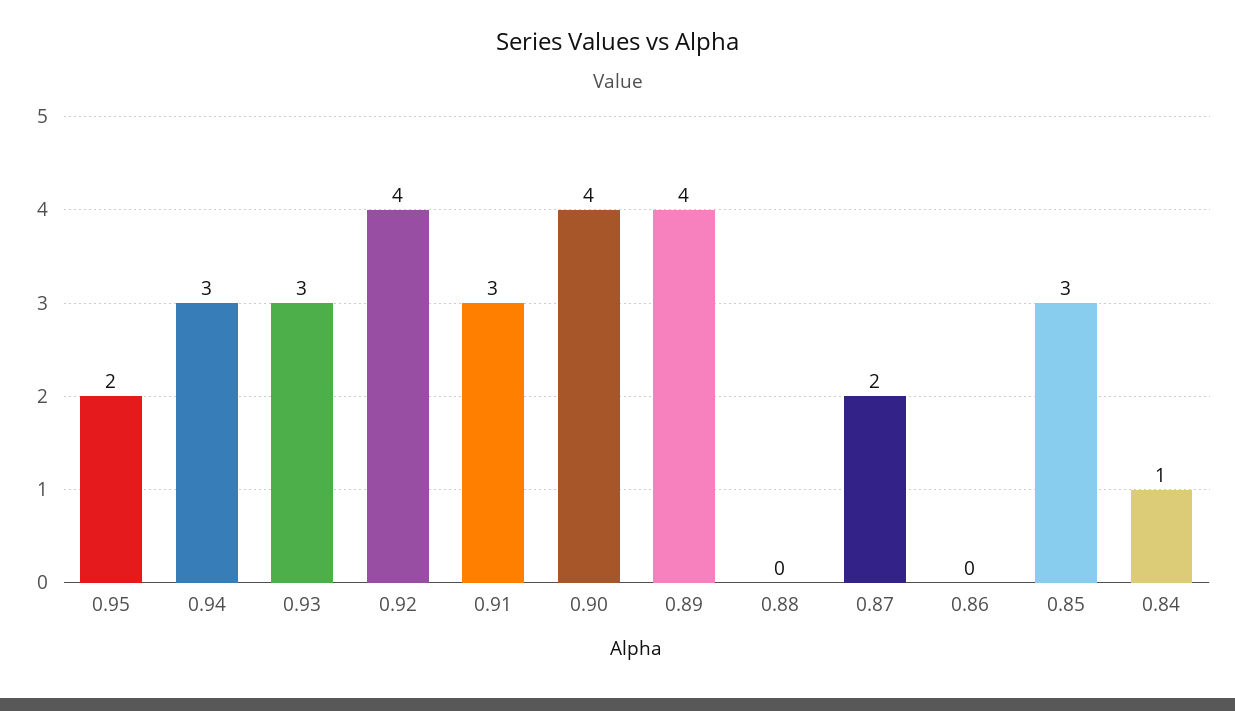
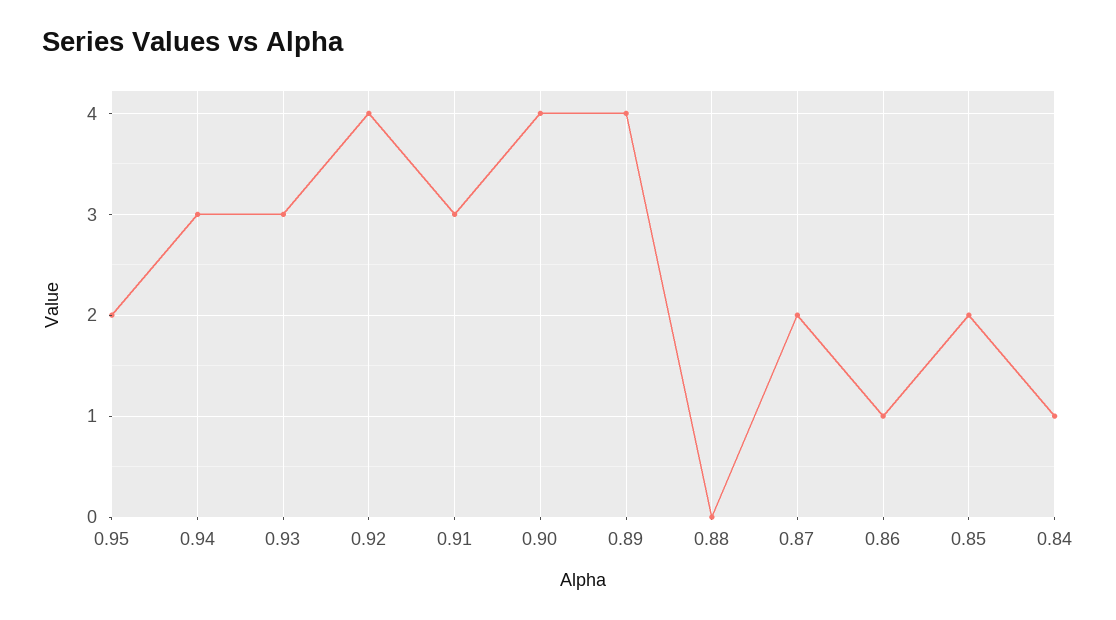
0.86: 0 -> 1
0.85: 3 -> 2

